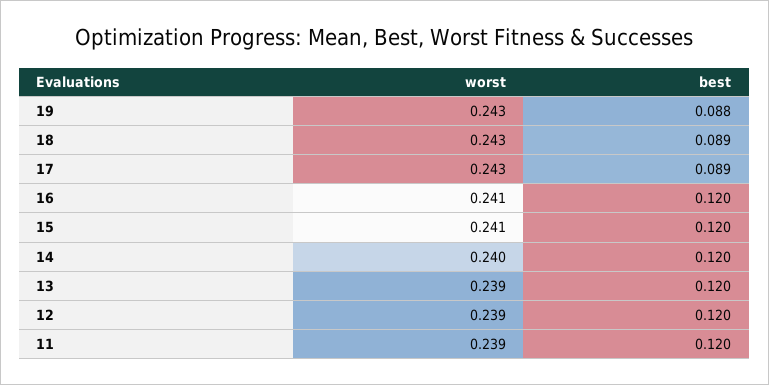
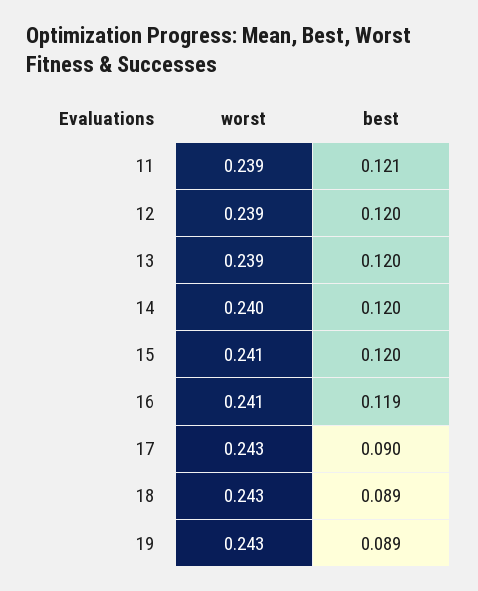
best, 19: 0.088 -> 0.089
best, 17: 0.089 -> 0.09
best, 16: 0.12 -> 0.119
best, 11: 0.12 -> 0.121

